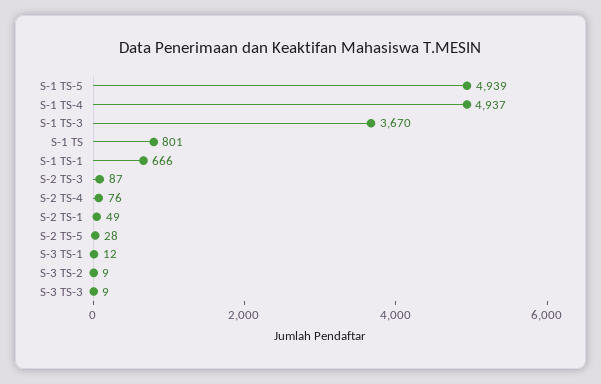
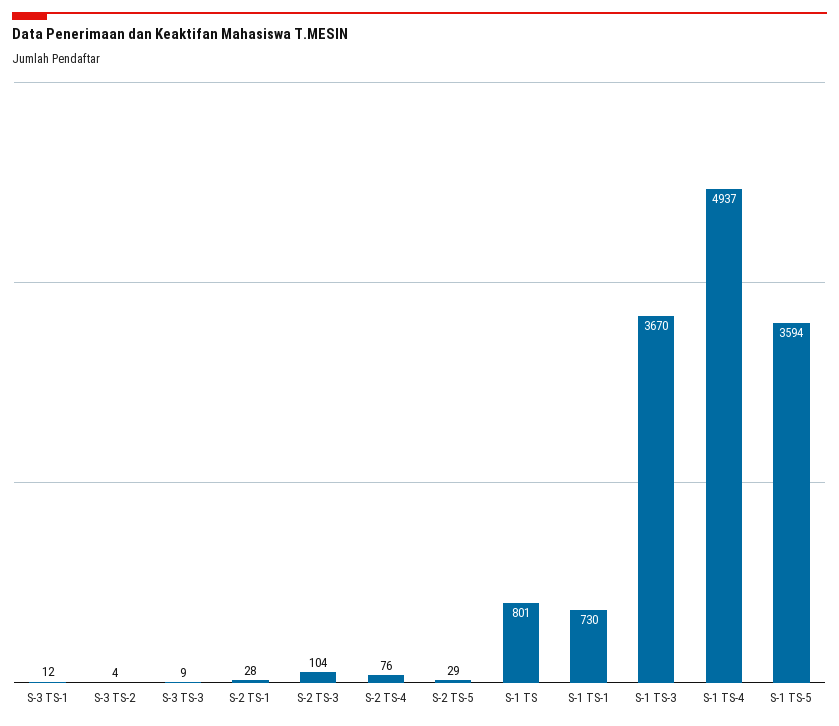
S-1 TS-5: 4939 -> 3594
S-1 TS-1: 666 -> 730
S-2 TS-3: 87 -> 104
S-2 TS-1: 49 -> 28
S-2 TS-5: 28 -> 29
S-3 TS-2: 9 -> 4

